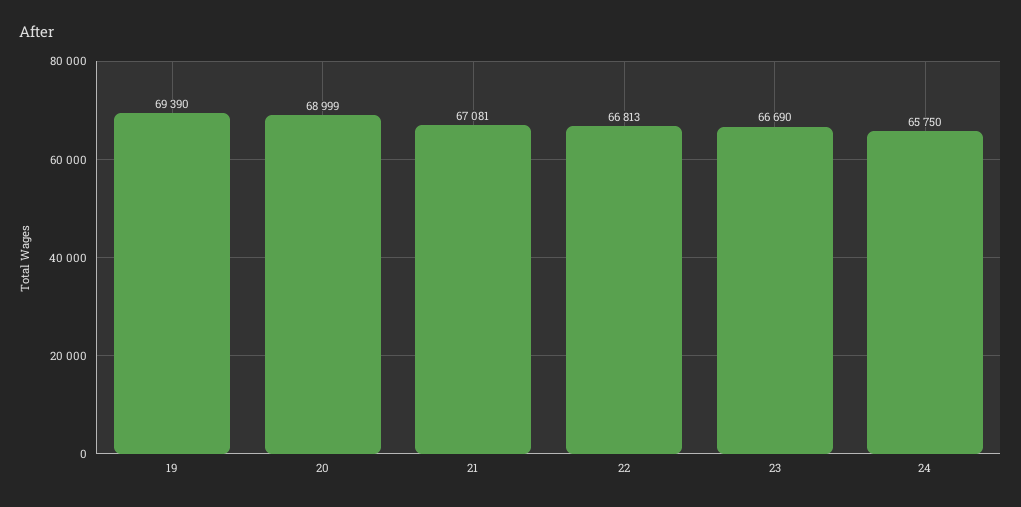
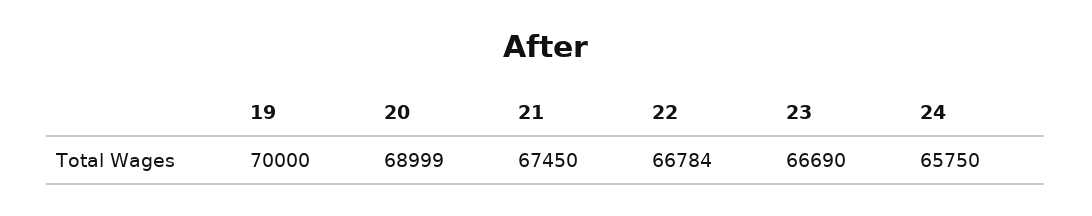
19: 69390 -> 70000
21: 67081 -> 67450
22: 66813 -> 66784

